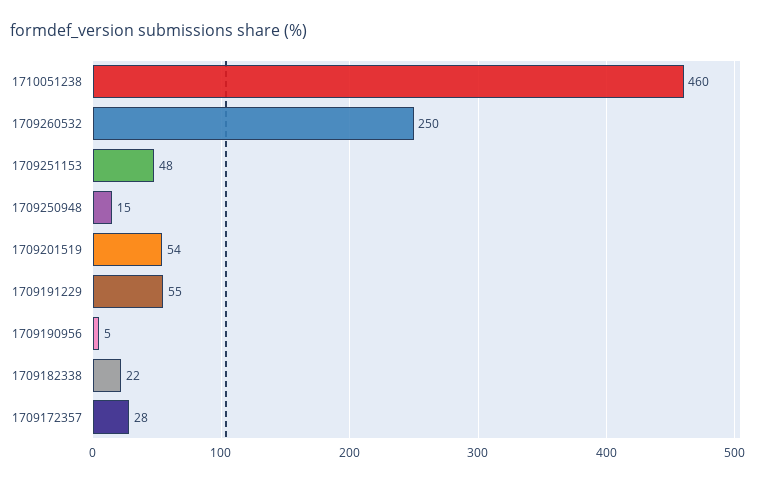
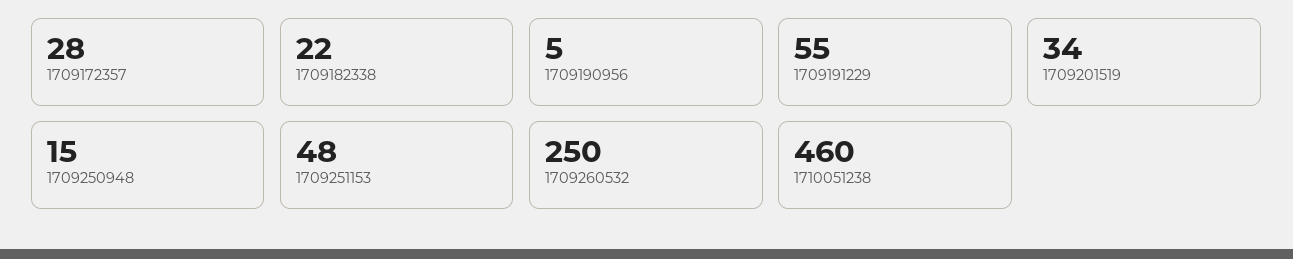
1709201519: 54 -> 34

